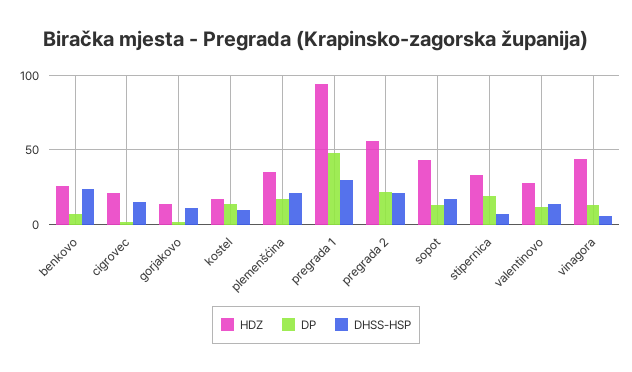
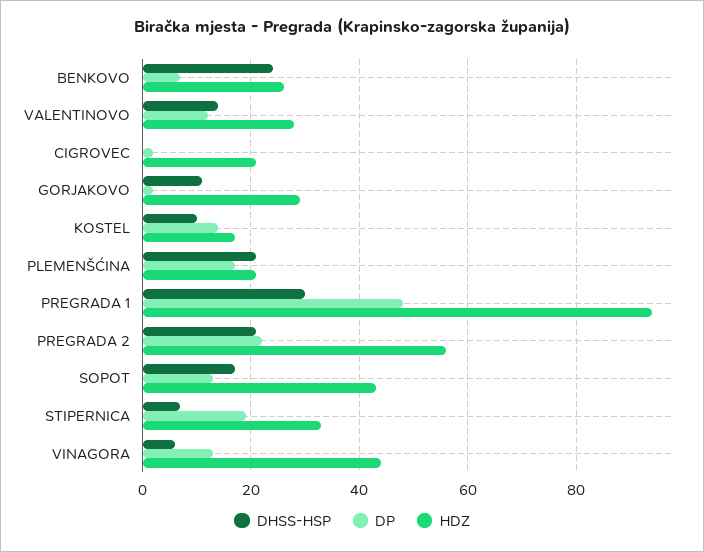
DHSS-HSP, cigrovec: 15 -> 0
HDZ, gorjakovo: 15 -> 30
HDZ, plemenšćina: 35 -> 20

